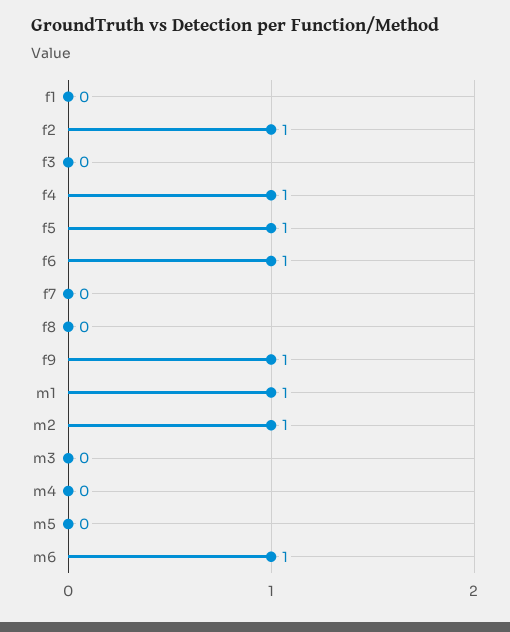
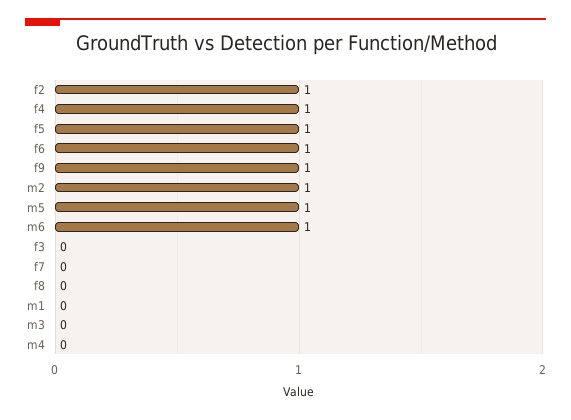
f1: 0 -> none
m1: 1 -> 0
m5: 0 -> 1

